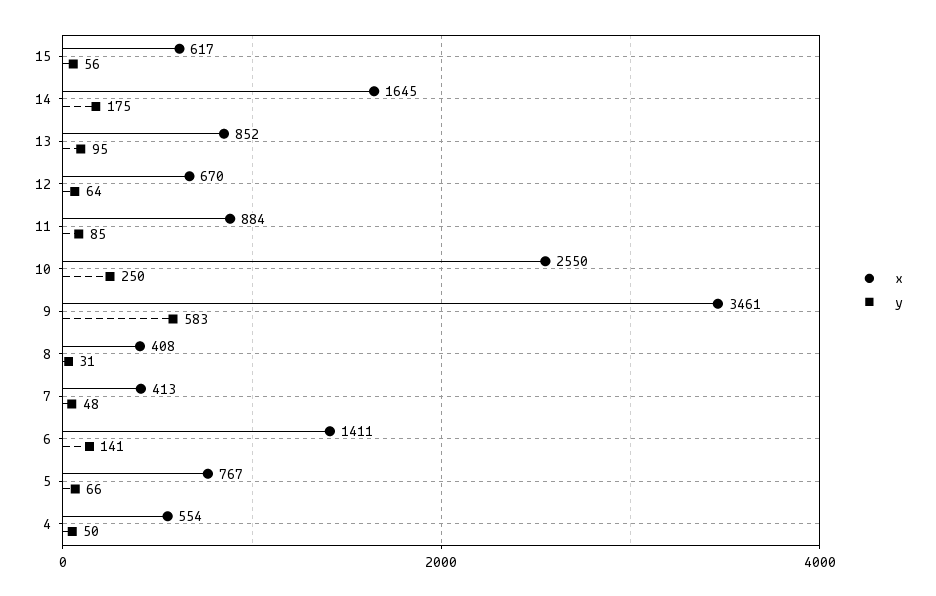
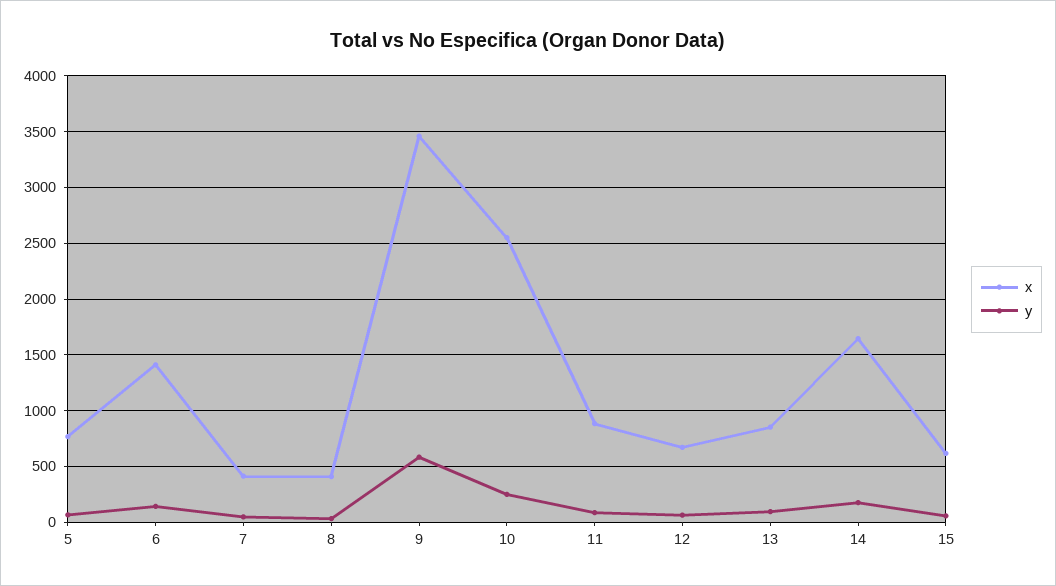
x, 4: 554 -> none
y, 4: 50 -> none

